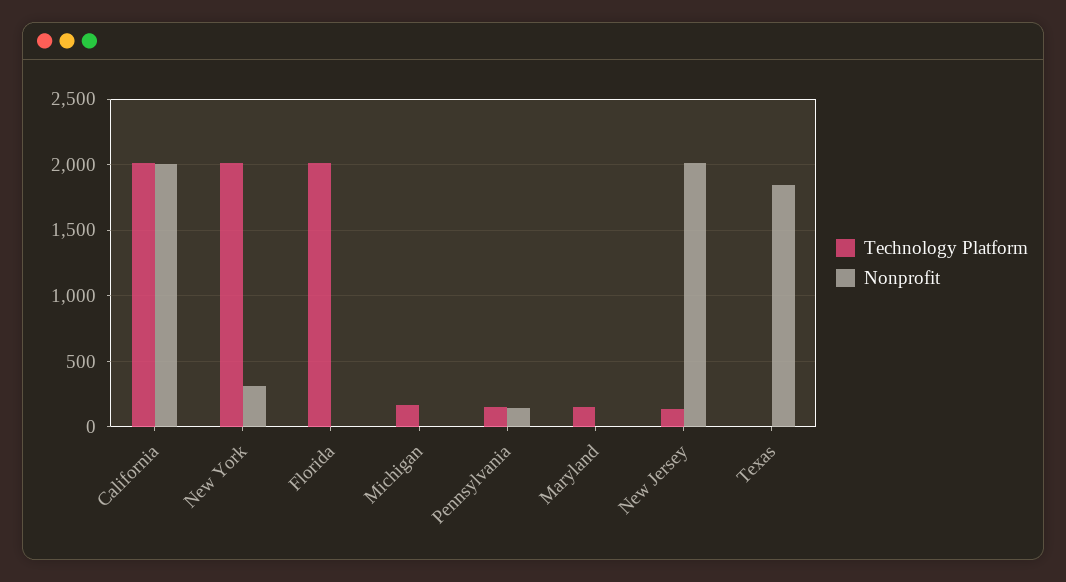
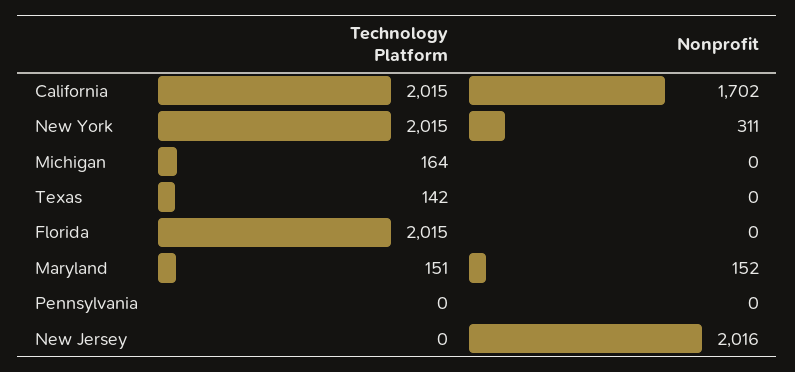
Nonprofit, California: 2000 -> 1702
Technology Platform, Pennsylvania: 150 -> 0
Nonprofit, Pennsylvania: 150 -> 0
Nonprofit, Maryland: 0 -> 152
Technology Platform, New Jersey: 150 -> 0
Technology Platform, Texas: 0 -> 142
Nonprofit, Texas: 1850 -> 0

